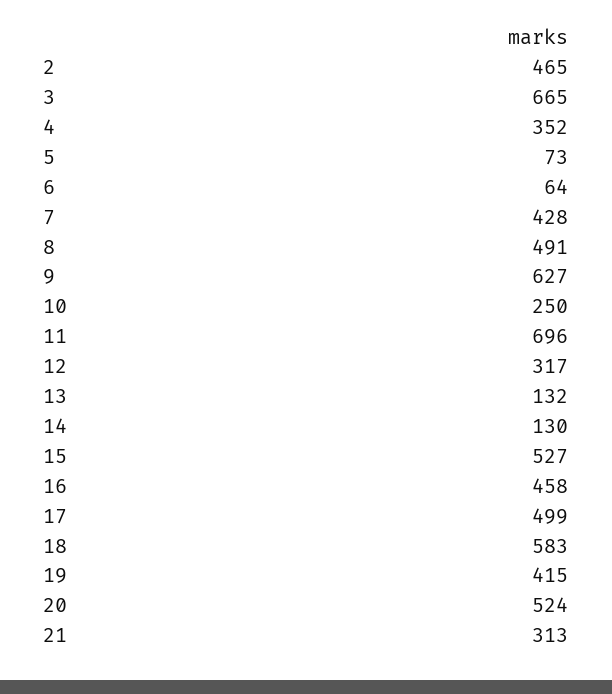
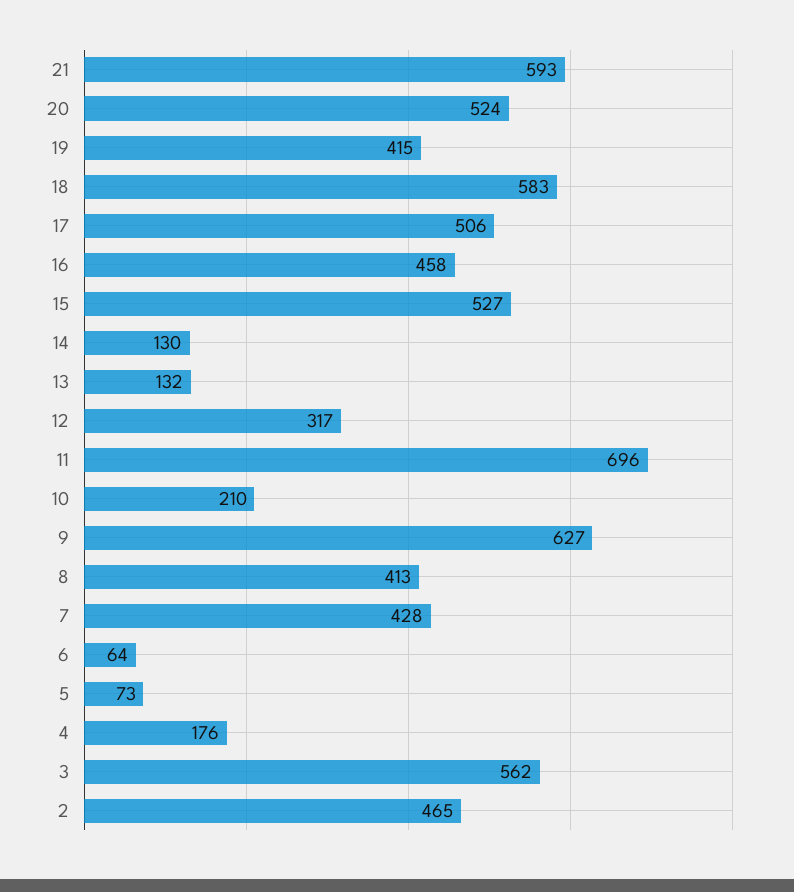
3: 665 -> 562
4: 352 -> 176
8: 491 -> 413
10: 250 -> 210
17: 499 -> 506
21: 313 -> 593

